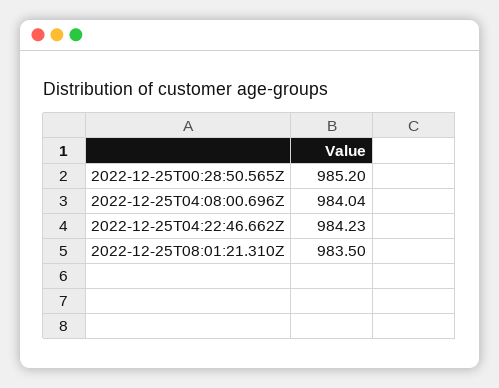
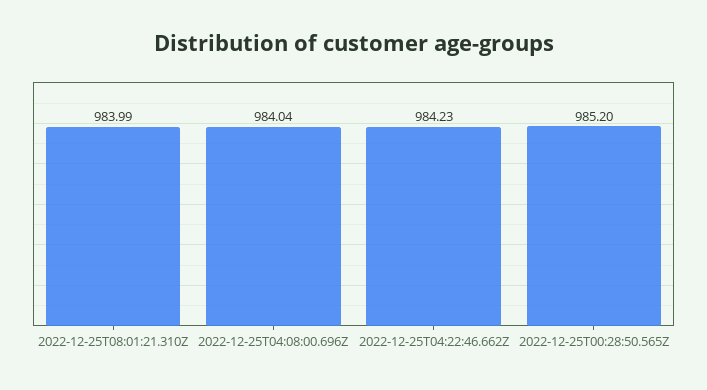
2022-12-25T08:01:21.310Z: 983.5 -> 983.99

